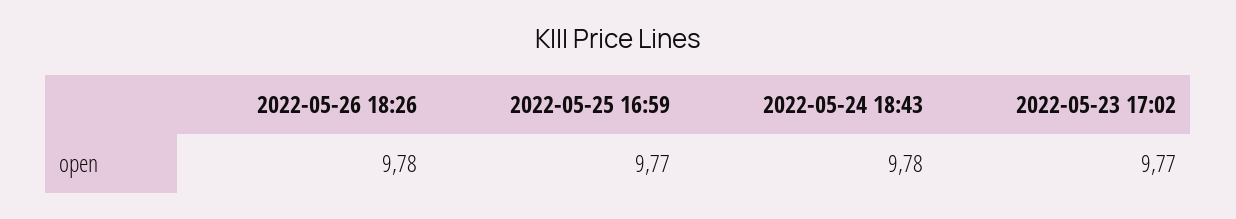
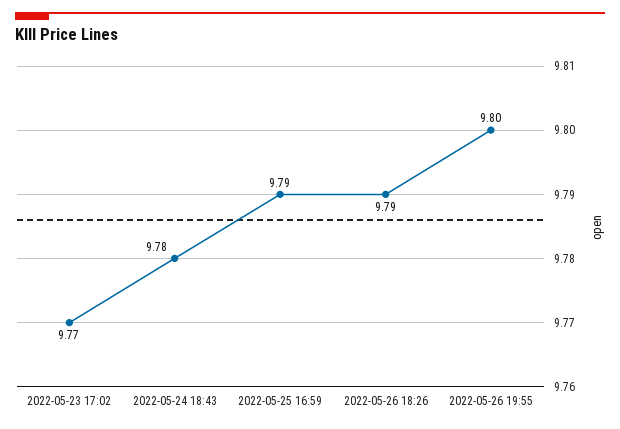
2022-05-26 18:26: 9.78 -> 9.79
2022-05-25 16:59: 9.77 -> 9.79
2022-05-26 19:55: none -> 9.8

